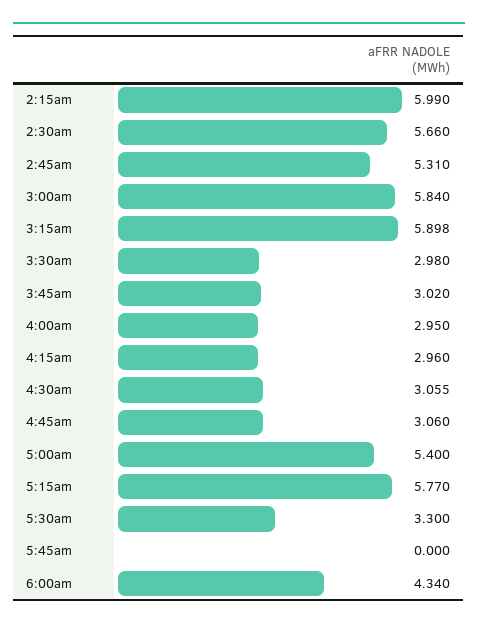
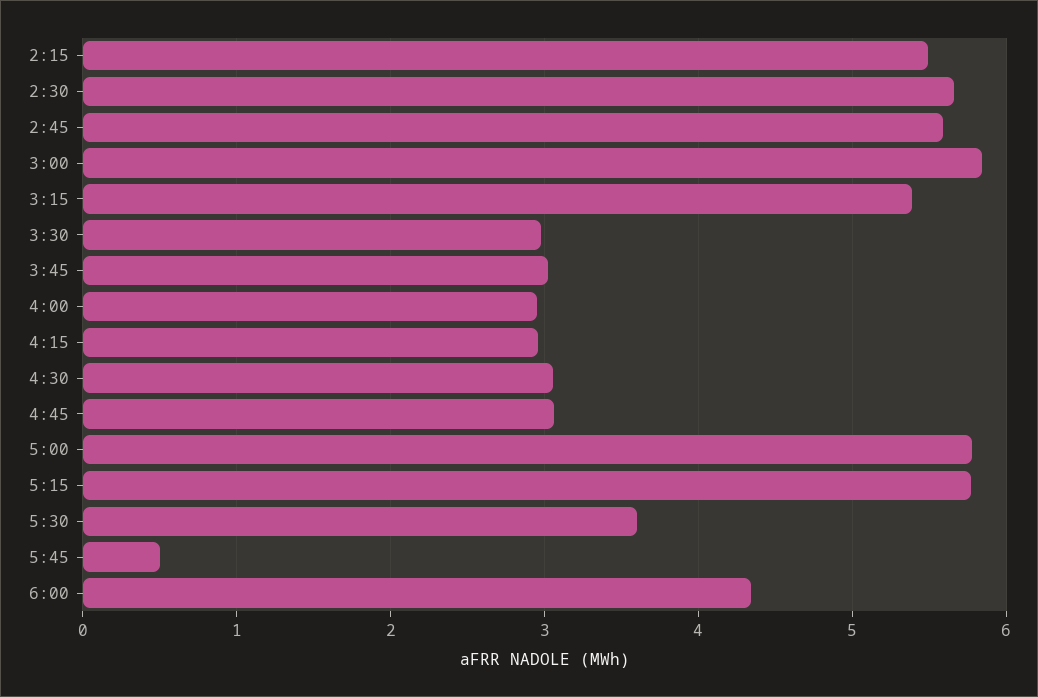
2:15am: 5.99 -> 5.5
2:45am: 5.31 -> 5.6
3:15am: 5.898 -> 5.4
5:00am: 5.4 -> 5.8
5:30am: 3.3 -> 3.6
5:45am: 0 -> 0.5

